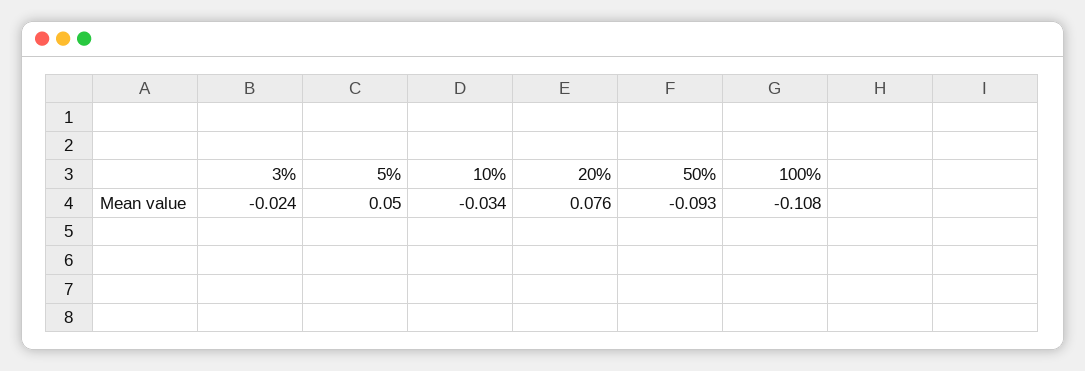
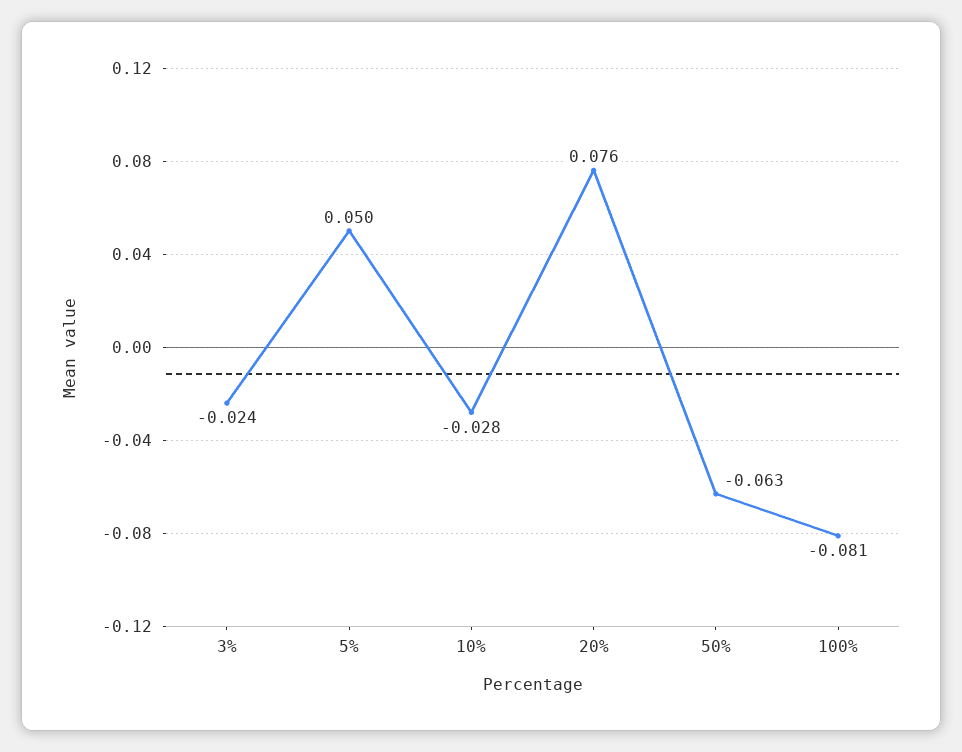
10%: -0.034 -> -0.028
50%: -0.093 -> -0.063
100%: -0.108 -> -0.081

